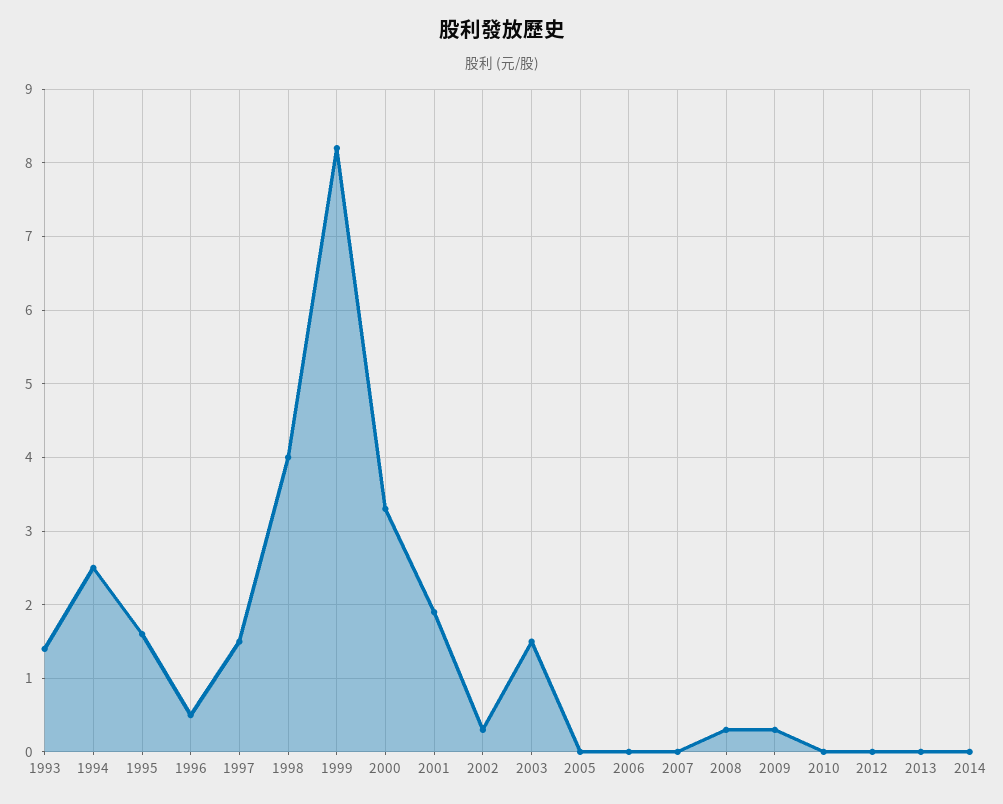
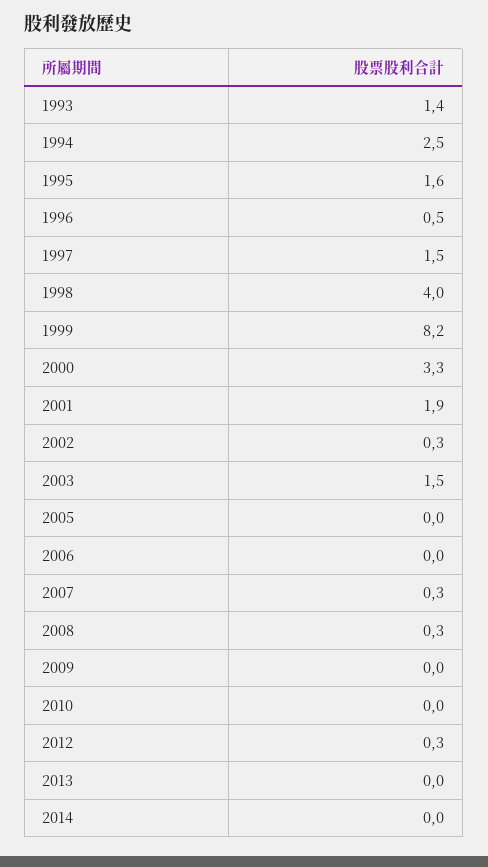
2007: 0 -> 0.3
2009: 0.3 -> 0
2012: 0 -> 0.3

